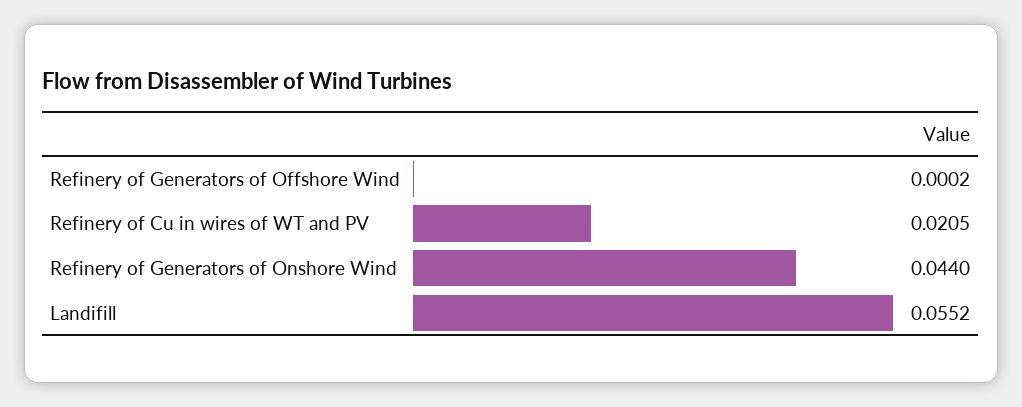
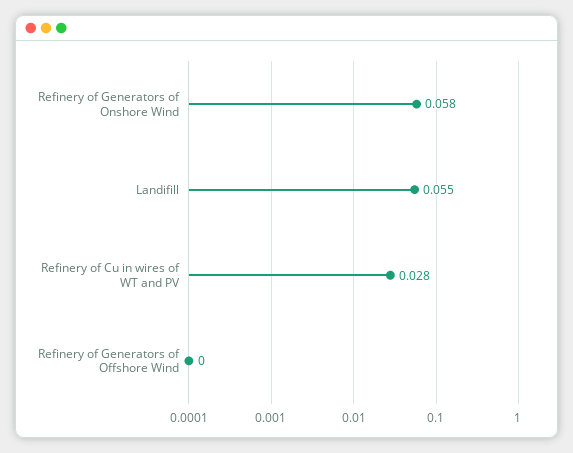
Refinery of Cu in wires of WT and PV: 0.0205 -> 0.028
Refinery of Generators of Onshore Wind: 0.044 -> 0.058

